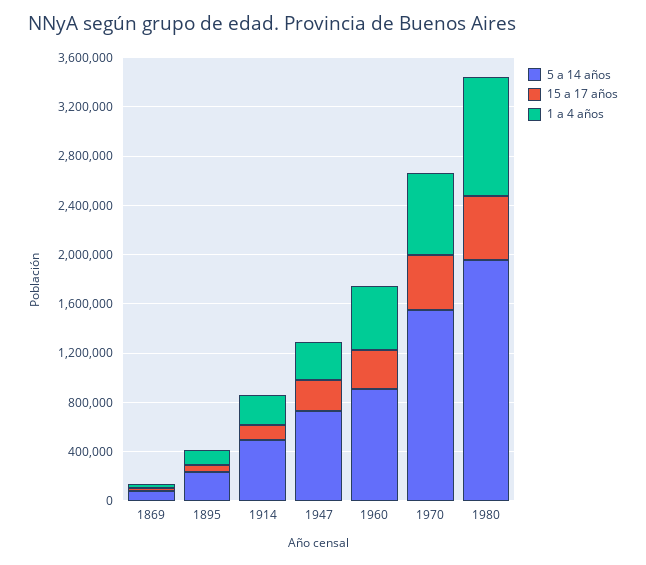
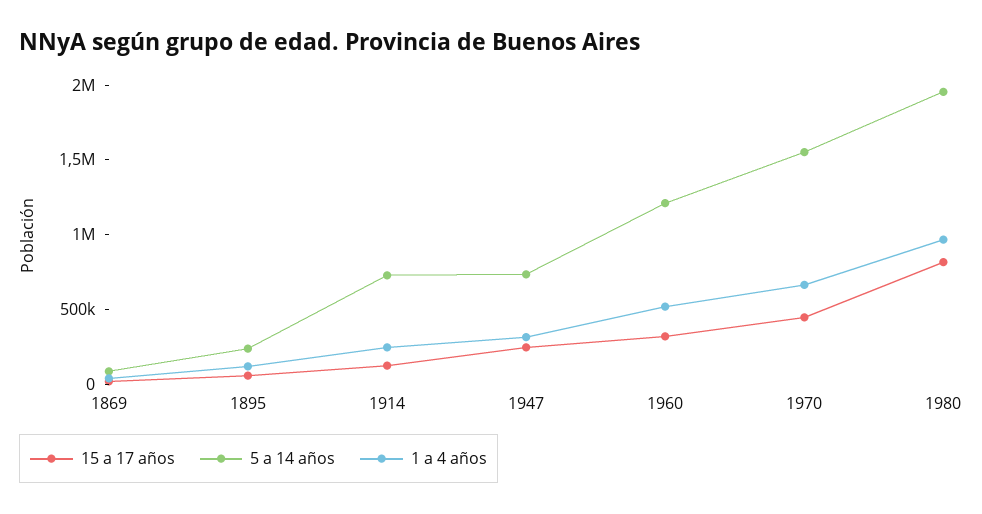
5 a 14 años, 1914: 500000 -> 700000
5 a 14 años, 1960: 900000 -> 1200000
15 a 17 años, 1980: 500000 -> 800000

